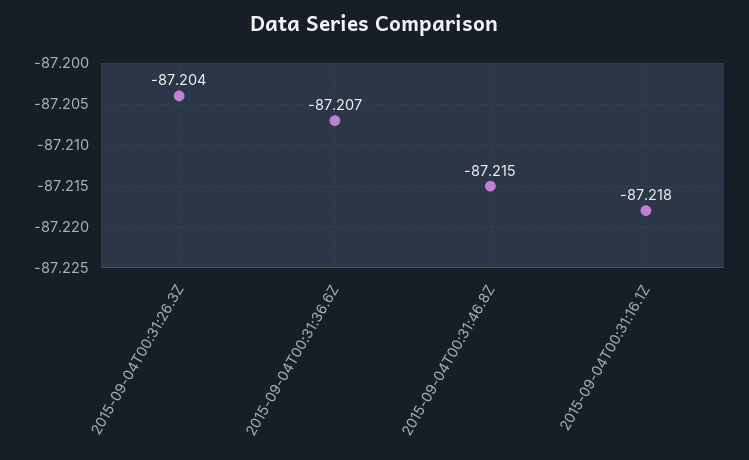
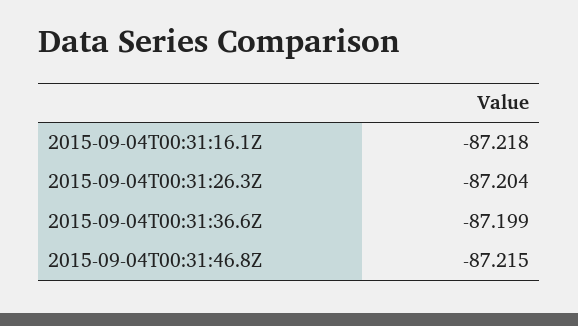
2015-09-04T00:31:36.6Z: -87.207 -> -87.199

